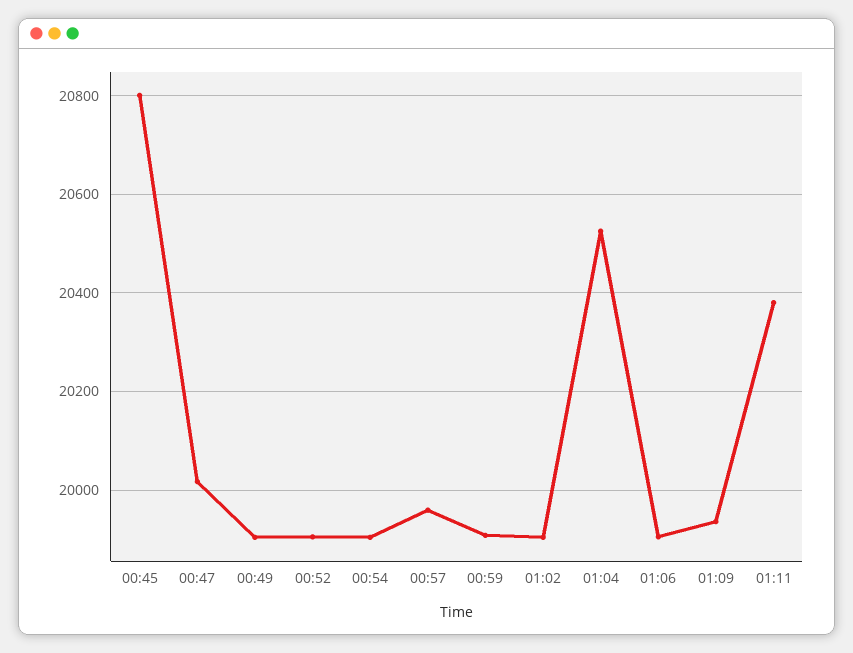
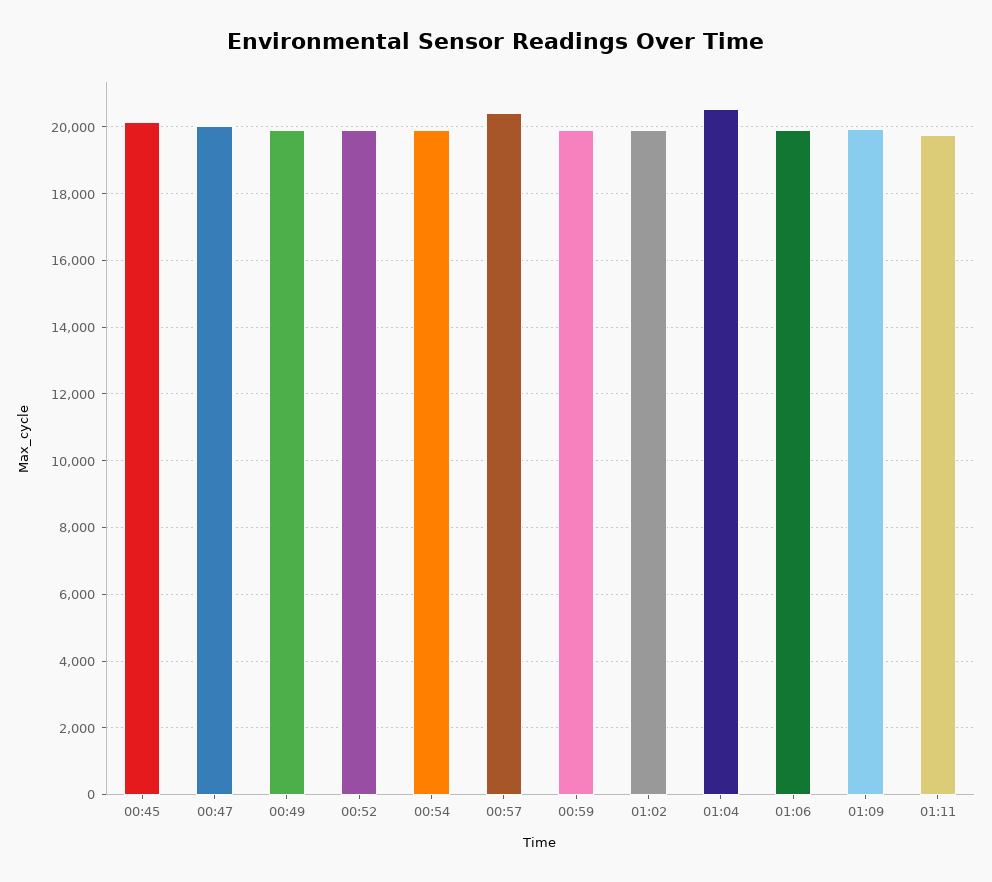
00:45: 20800 -> 20200
00:57: 19960 -> 20400
01:11: 20380 -> 19800

